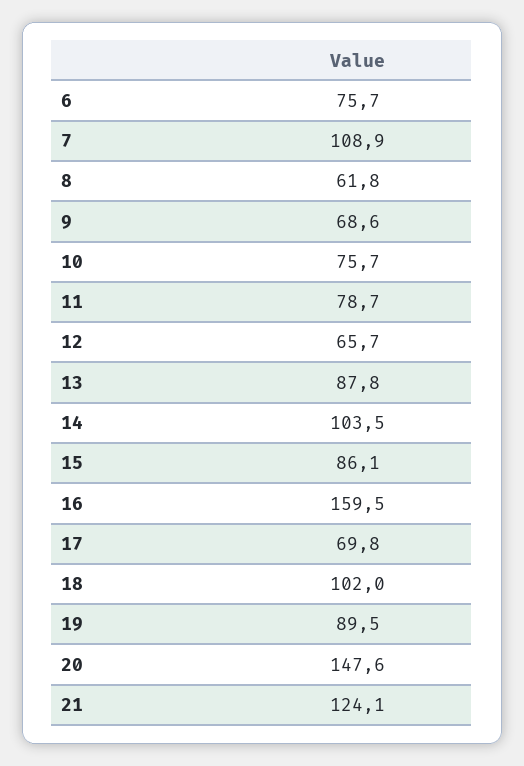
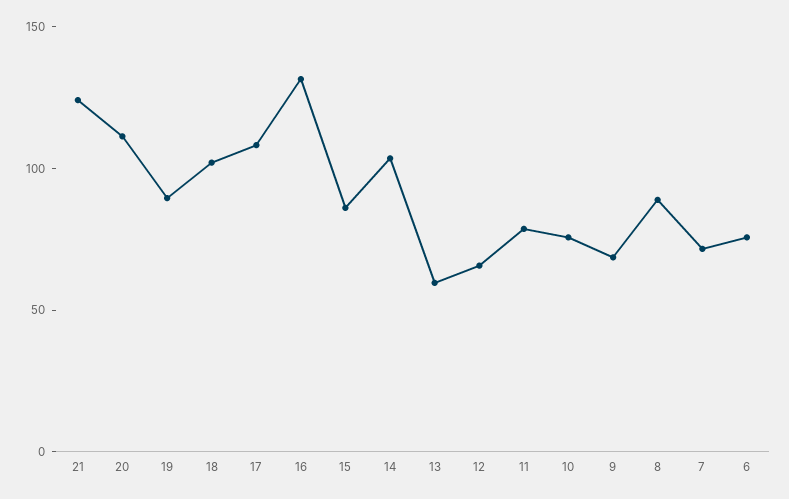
7: 108.9 -> 70
8: 61.8 -> 90
13: 87.8 -> 60
16: 159.5 -> 130
17: 69.8 -> 110
20: 147.6 -> 110

